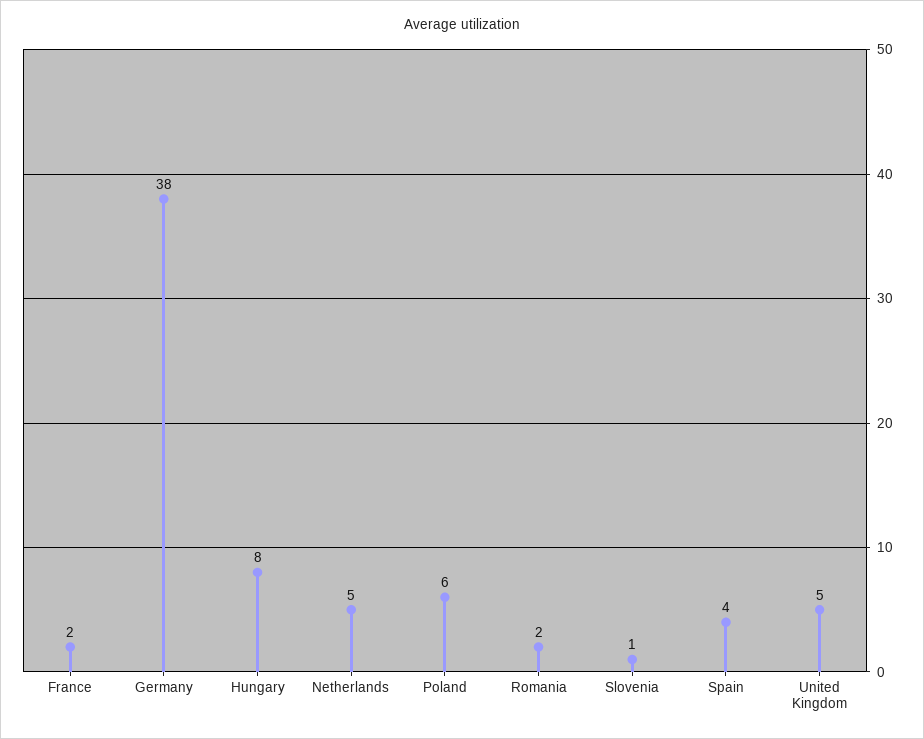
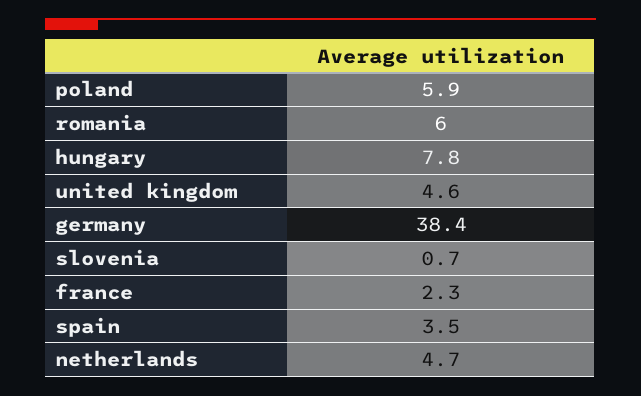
Romania: 2 -> 6

